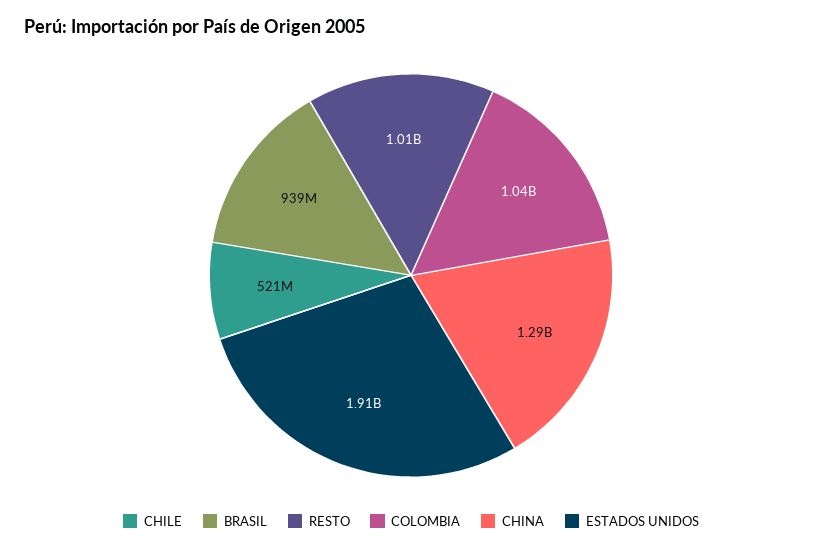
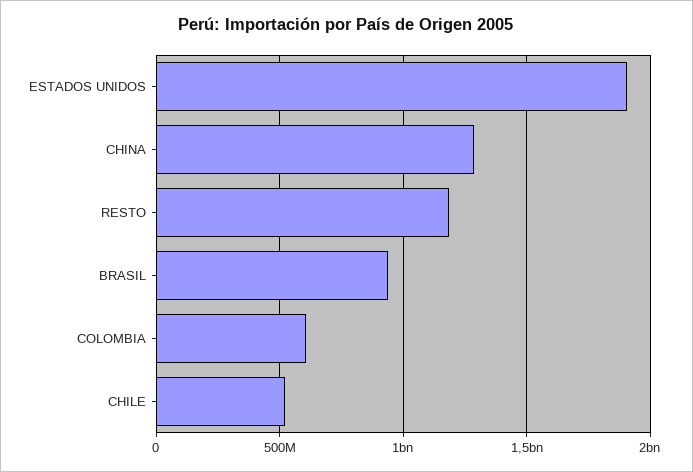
RESTO: 1010000000 -> 1200000000
COLOMBIA: 1040000000 -> 600000000

